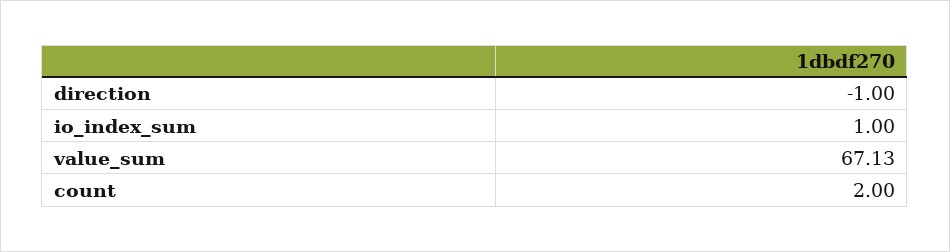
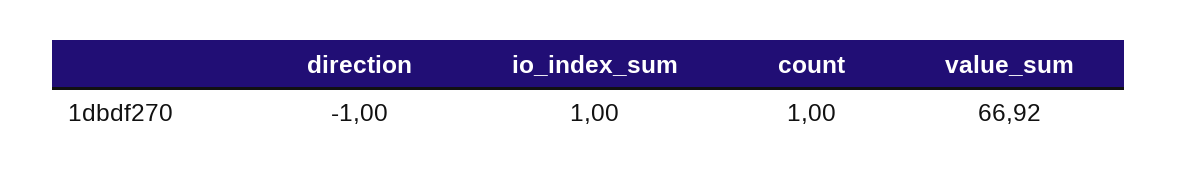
value_sum: 67.13 -> 66.92
count: 2 -> 1

